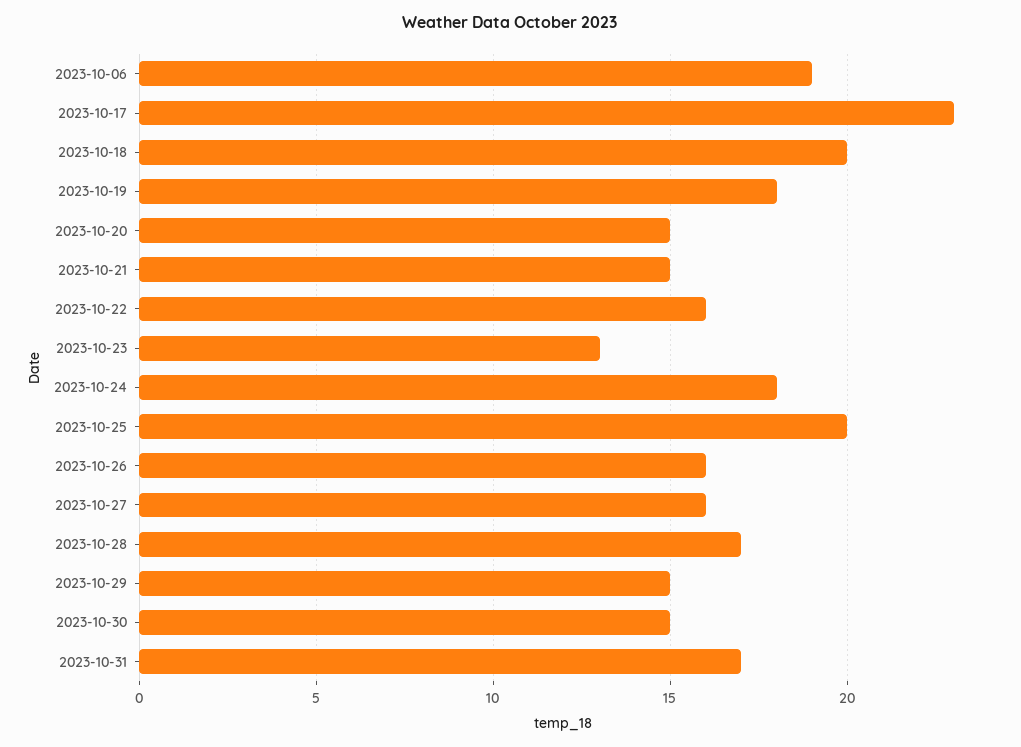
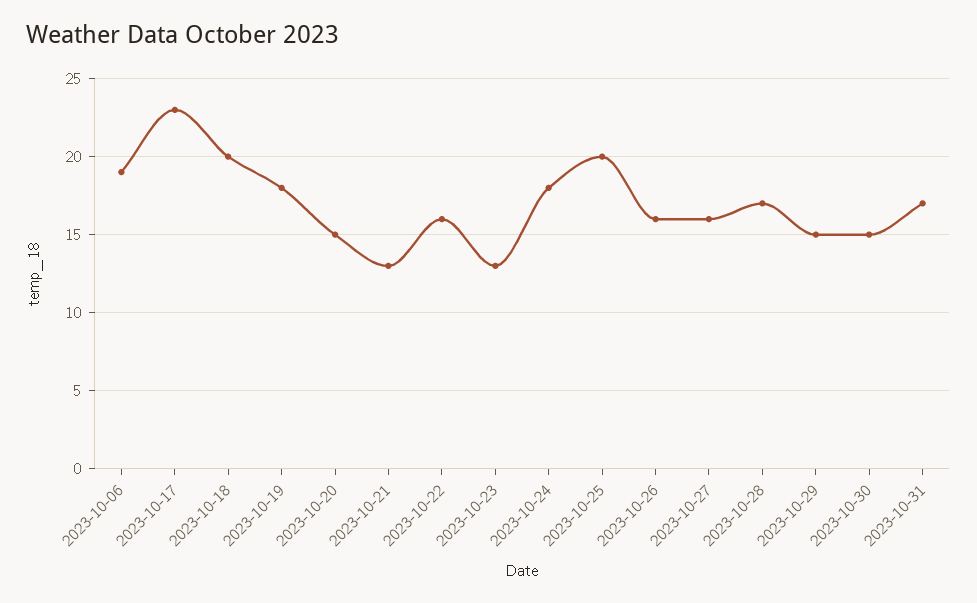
2023-10-21: 15 -> 13

